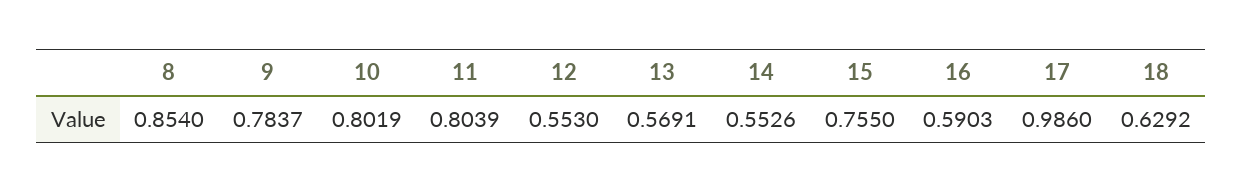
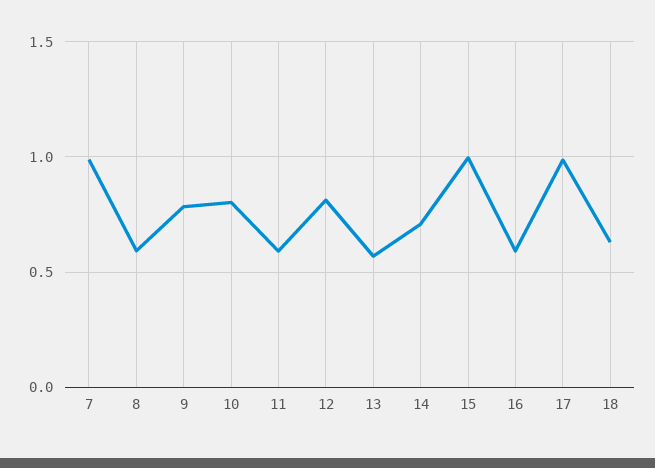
8: 0.854 -> 0.6
11: 0.8039 -> 0.6
12: 0.553 -> 0.8
14: 0.5526 -> 0.7
15: 0.755 -> 1
7: none -> 1

